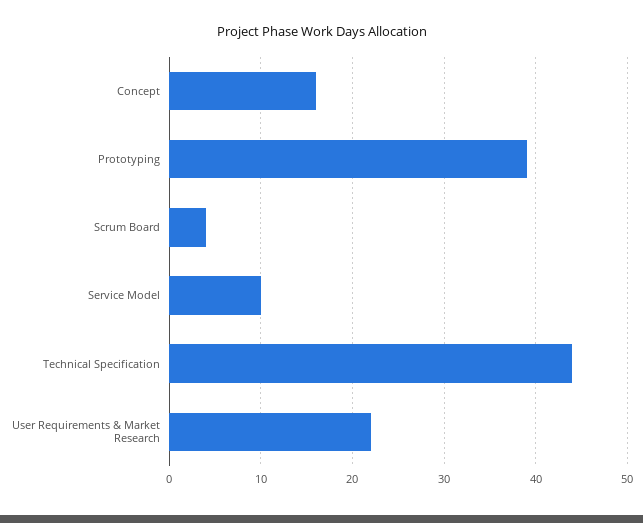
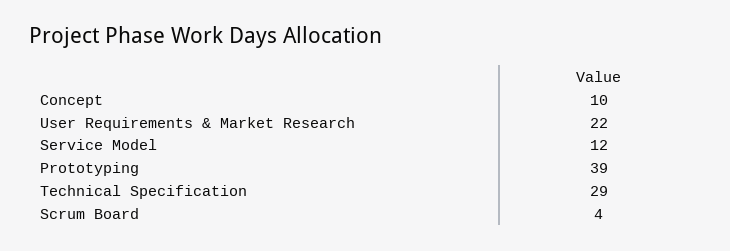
Concept: 16 -> 10
Service Model: 10 -> 12
Technical Specification: 44 -> 29

